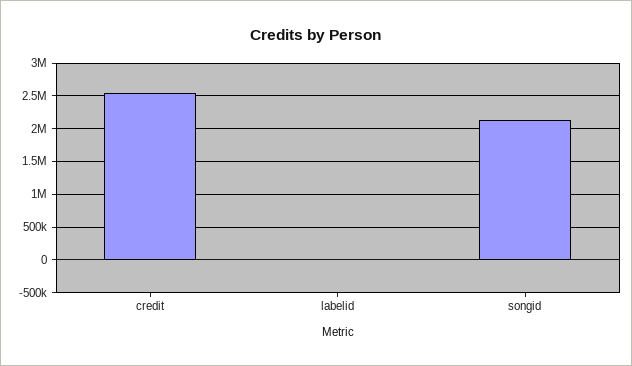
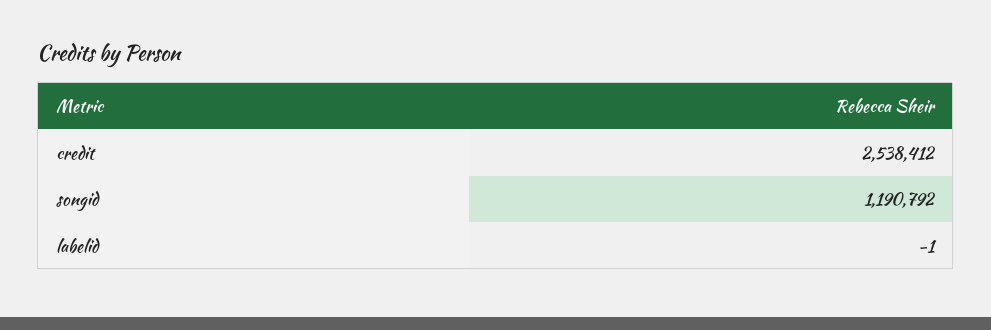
songid: 2100000 -> 1190792

